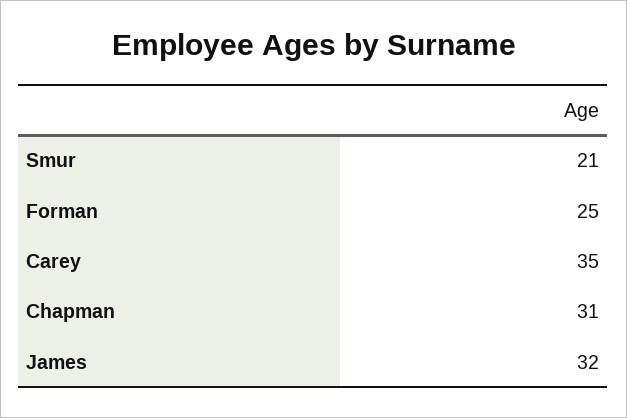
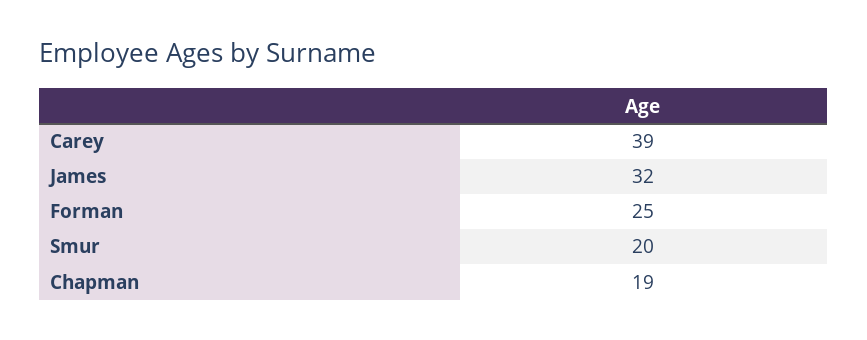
Smur: 21 -> 20
Carey: 35 -> 39
Chapman: 31 -> 19

